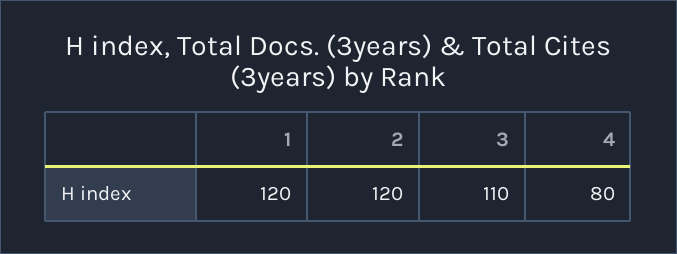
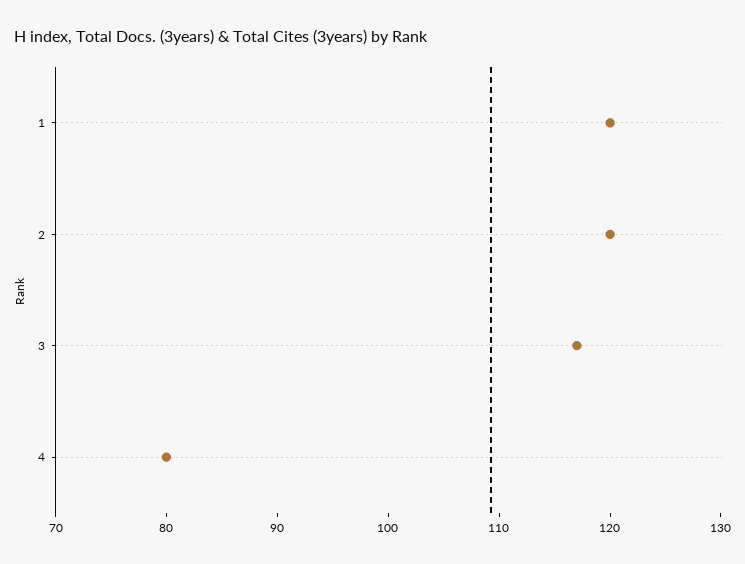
3: 110 -> 117

